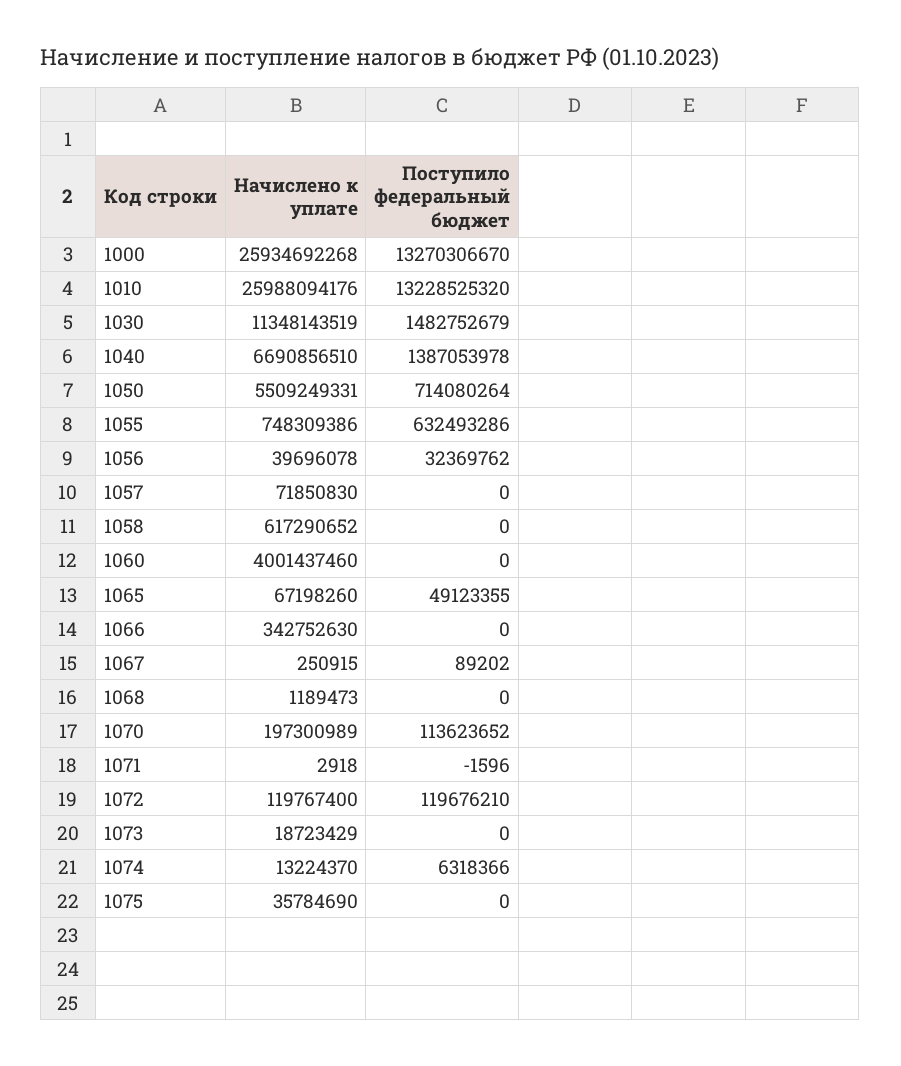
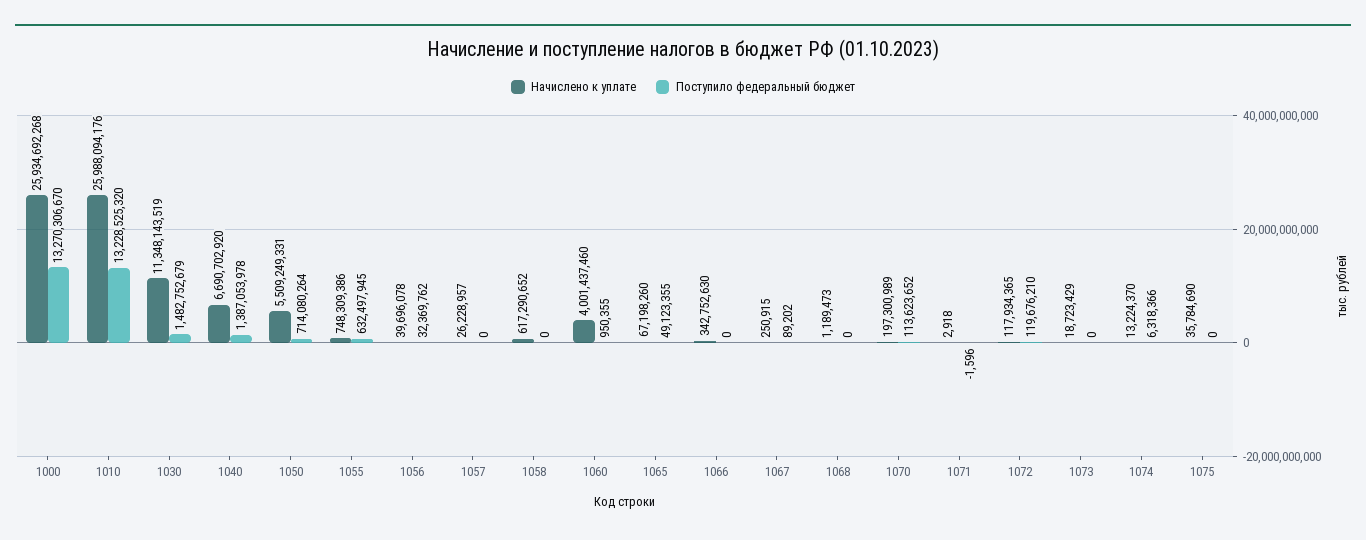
Начислено к уплате, 1040: 6690856510 -> 6690702920
Поступило федеральный бюджет, 1055: 632493286 -> 632497945
Начислено к уплате, 1057: 71850830 -> 26228957
Поступило федеральный бюджет, 1060: 0 -> 950355
Начислено к уплате, 1072: 119767400 -> 117934365

